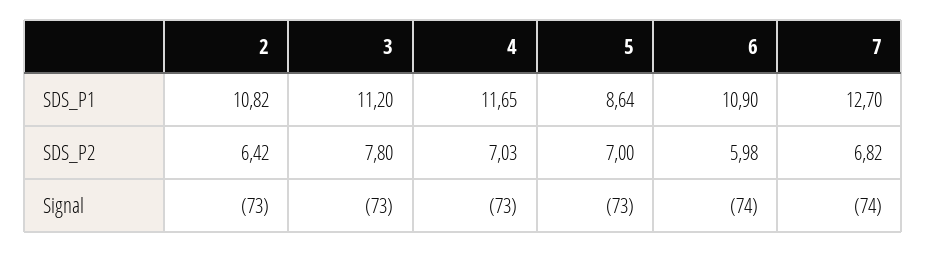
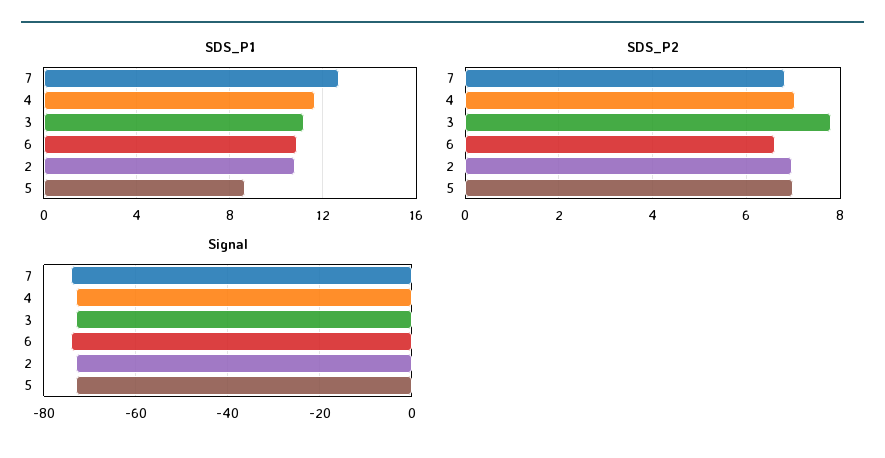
SDS_P2, 2: 6.42 -> 7
SDS_P2, 6: 5.98 -> 6.6

